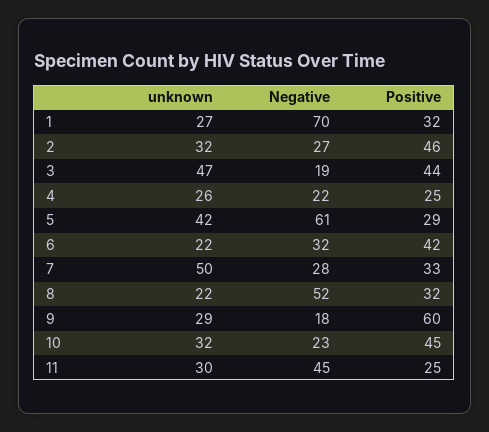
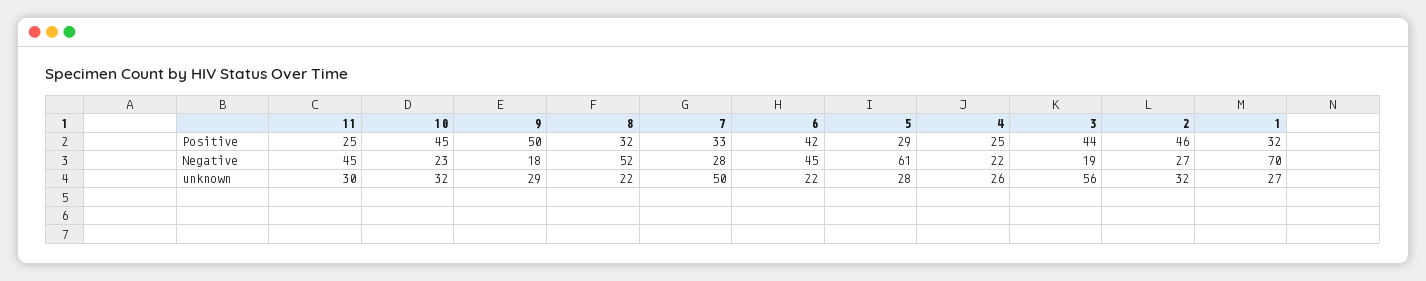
unknown, 3: 47 -> 56
unknown, 5: 42 -> 28
Negative, 6: 32 -> 45
Positive, 9: 60 -> 50

